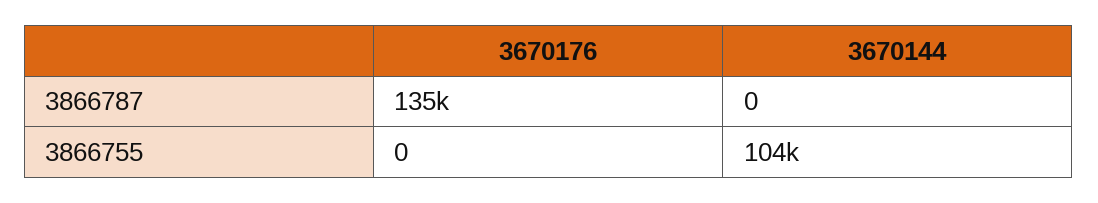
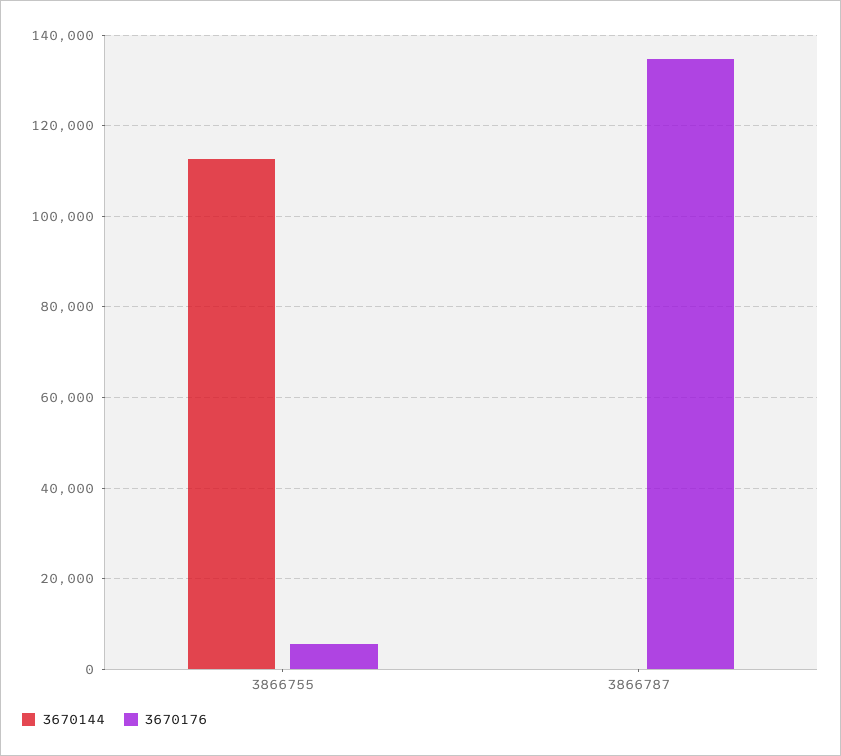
3670176, 3866755: 0 -> 6000
3670144, 3866755: 104000 -> 112000

